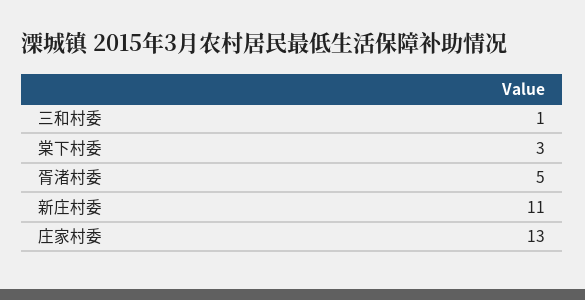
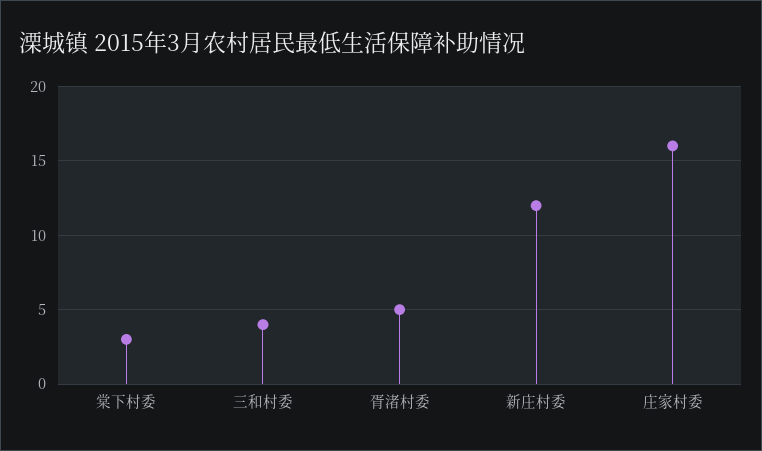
三和村委: 1 -> 4
新庄村委: 11 -> 12
庄家村委: 13 -> 16

